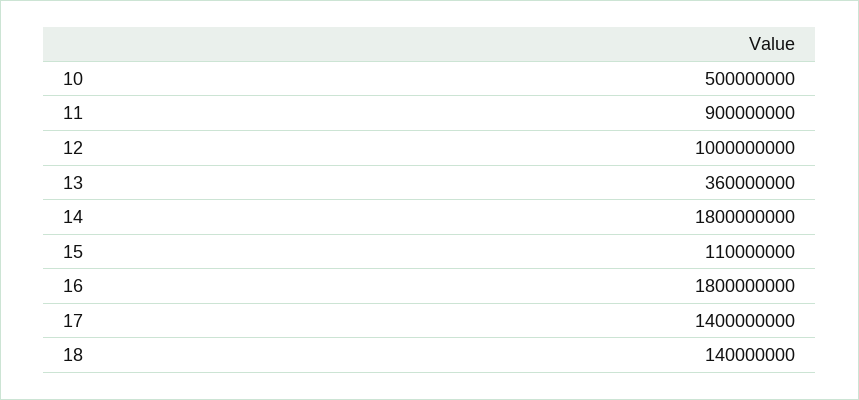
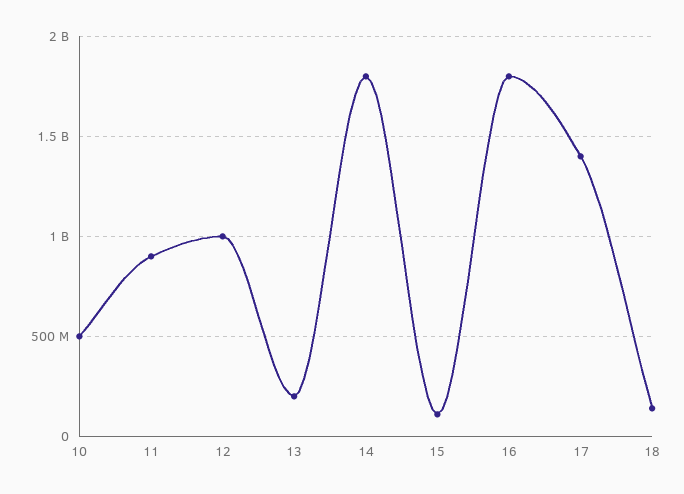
13: 360000000 -> 200000000

